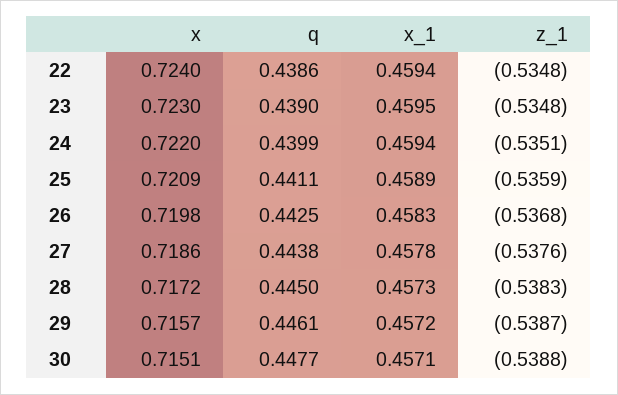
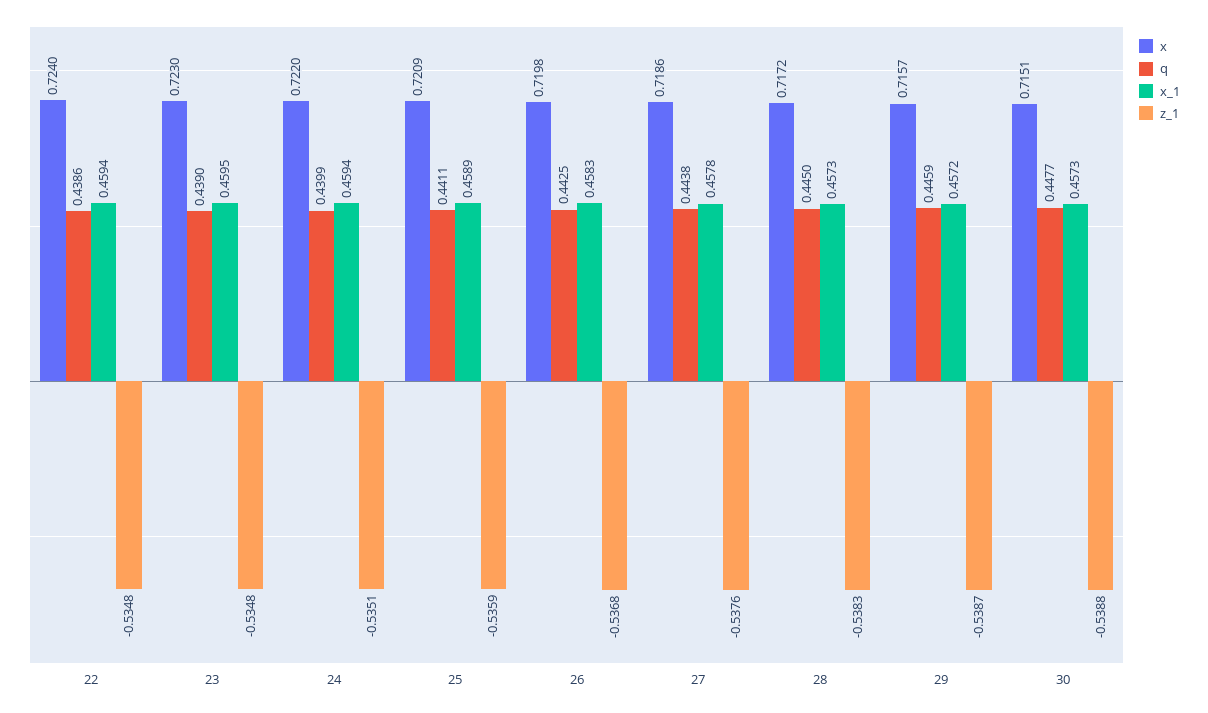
q, 29: 0.4461 -> 0.4459
x_1, 30: 0.4571 -> 0.4573

